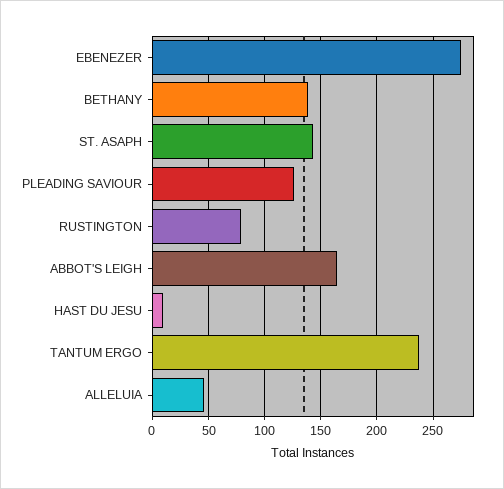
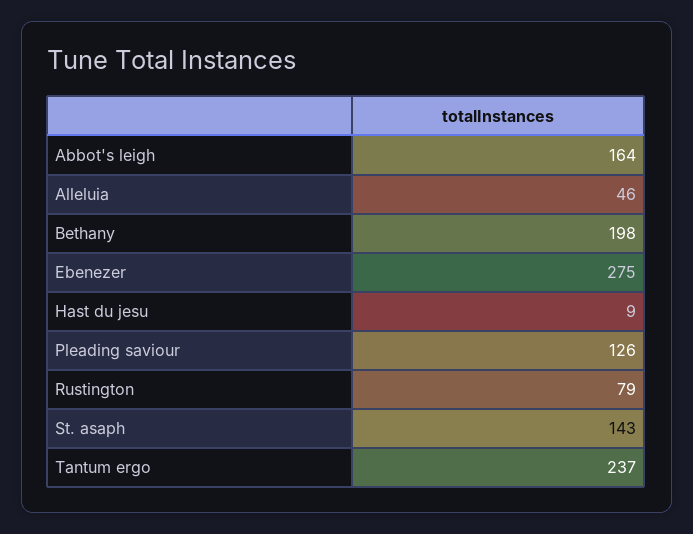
BETHANY: 140 -> 198

